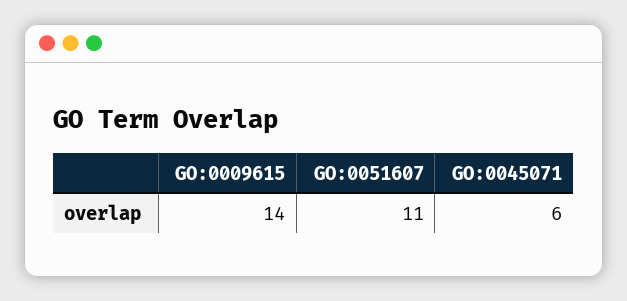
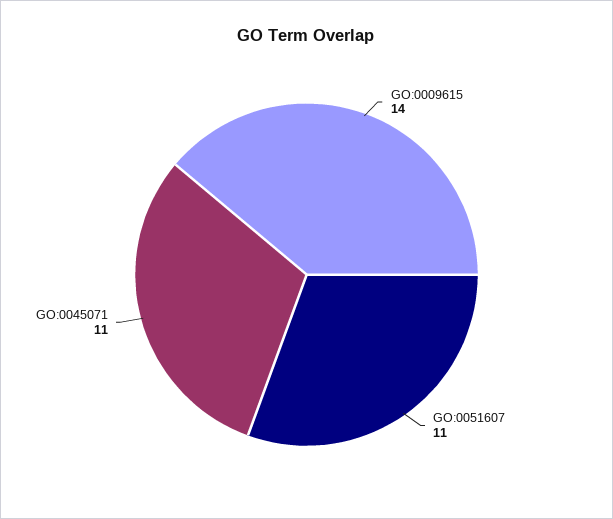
GO:0045071: 6 -> 11

